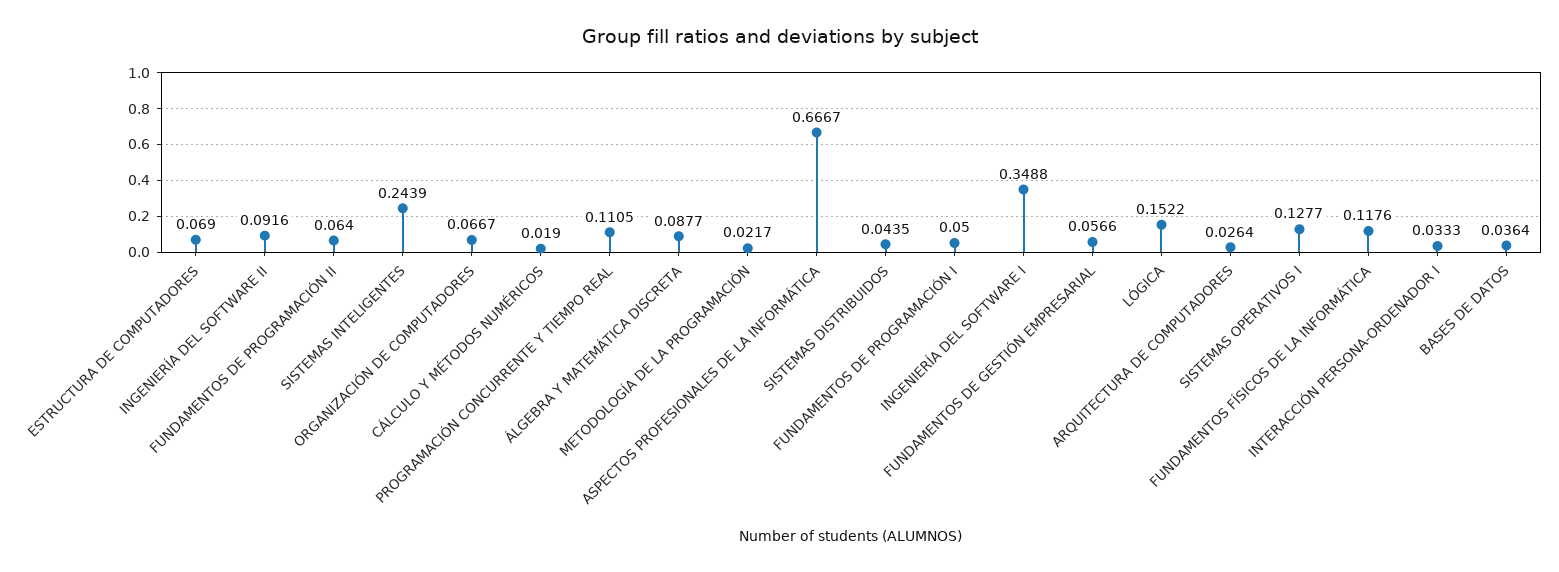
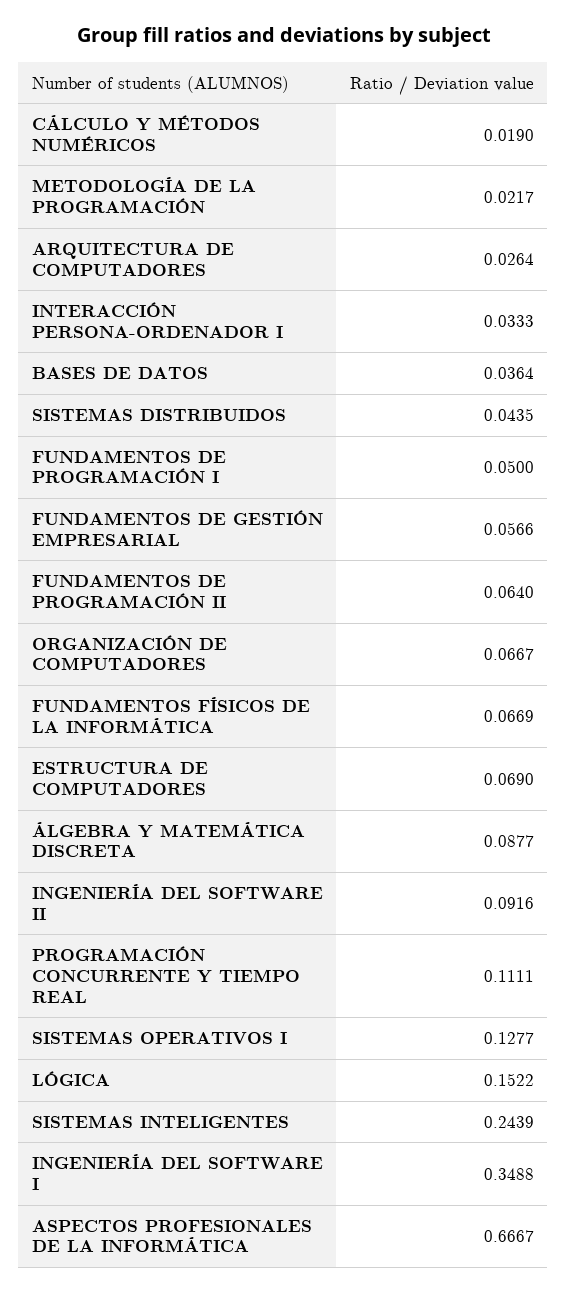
PROGRAMACIÓN CONCURRENTE Y TIEMPO REAL: 0.1105 -> 0.1111
FUNDAMENTOS FÍSICOS DE LA INFORMÁTICA: 0.1176 -> 0.0669

